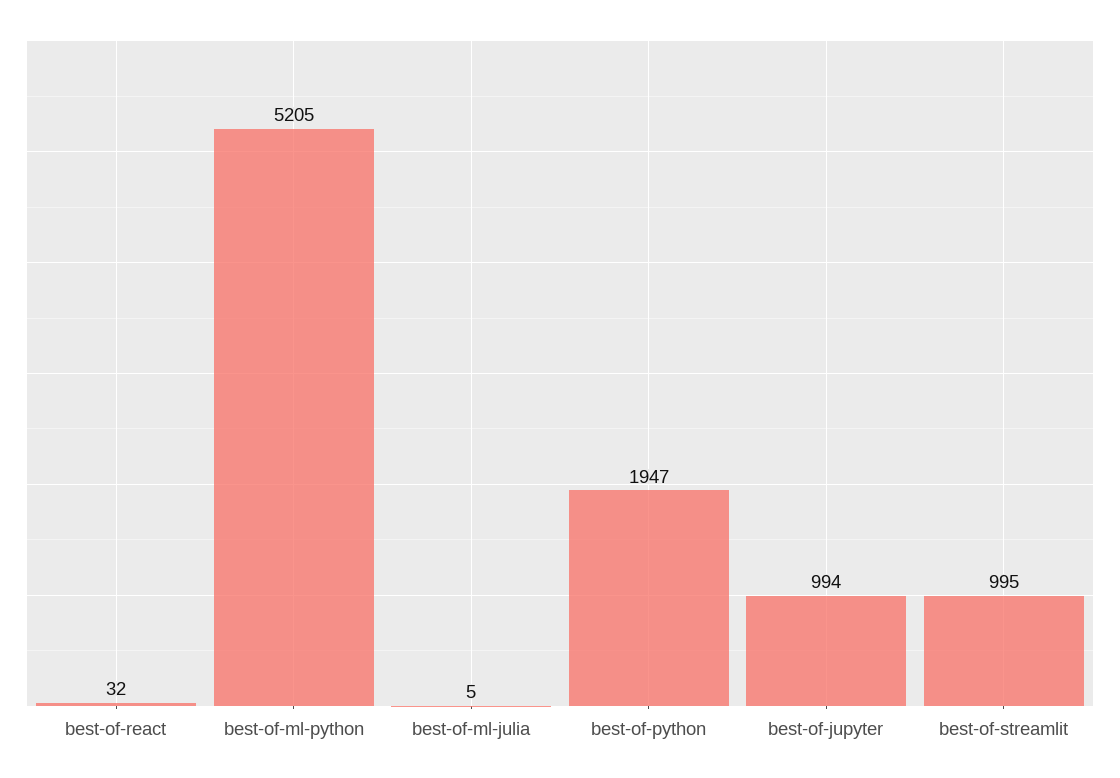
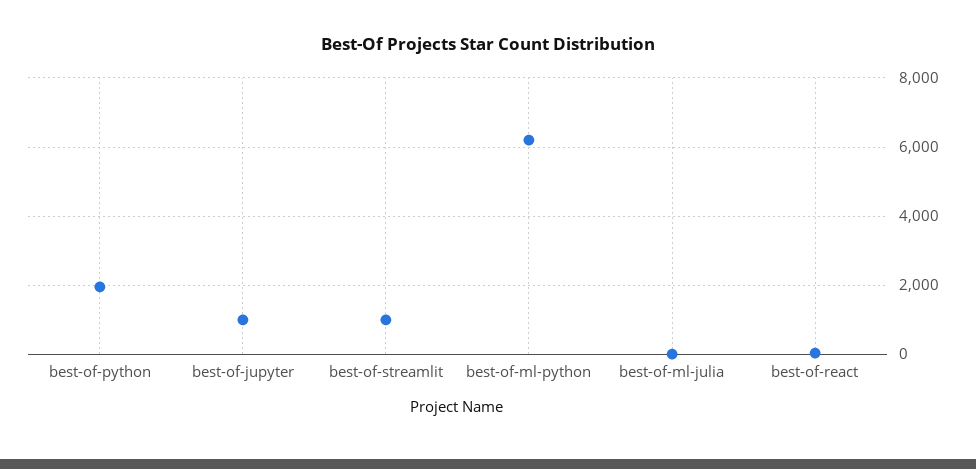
best-of-ml-python: 5205 -> 6200

